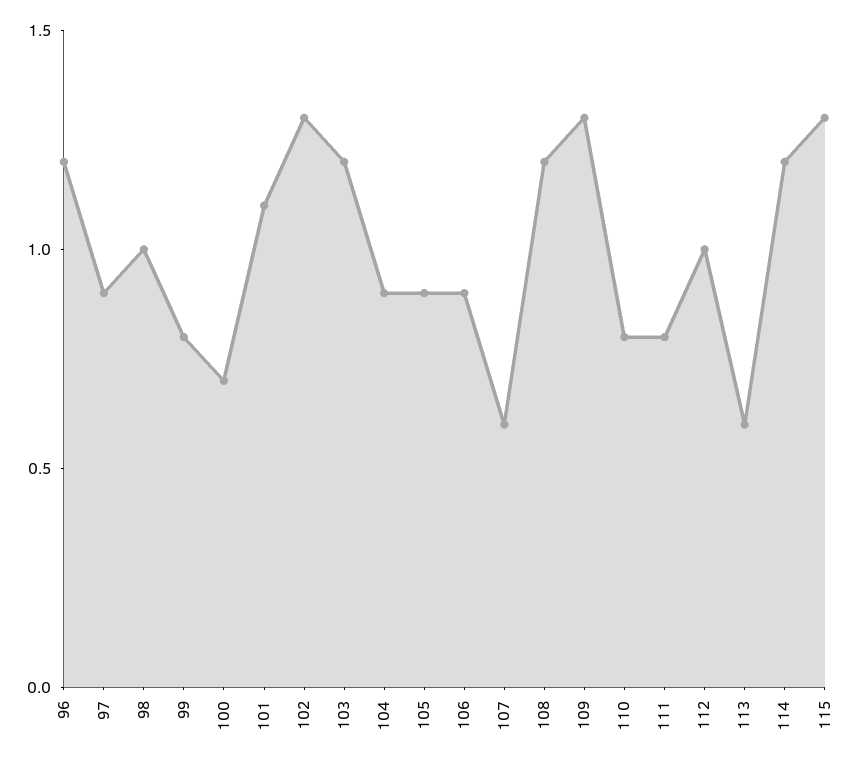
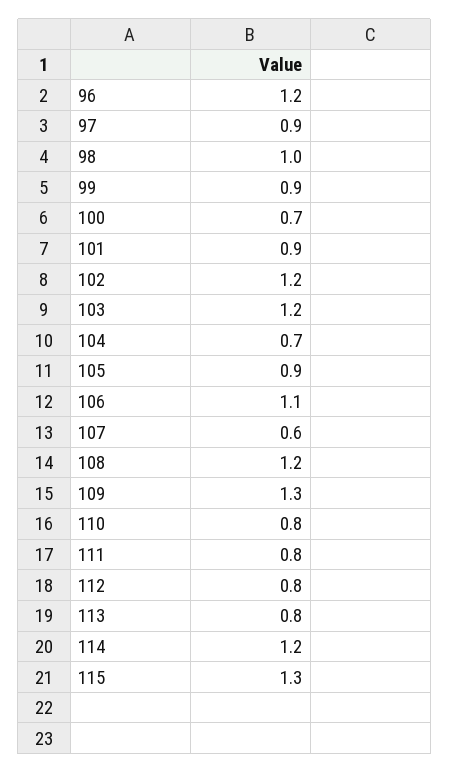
99: 0.8 -> 0.9
101: 1.1 -> 0.9
102: 1.3 -> 1.2
104: 0.9 -> 0.7
106: 0.9 -> 1.1
112: 1 -> 0.8
113: 0.6 -> 0.8

